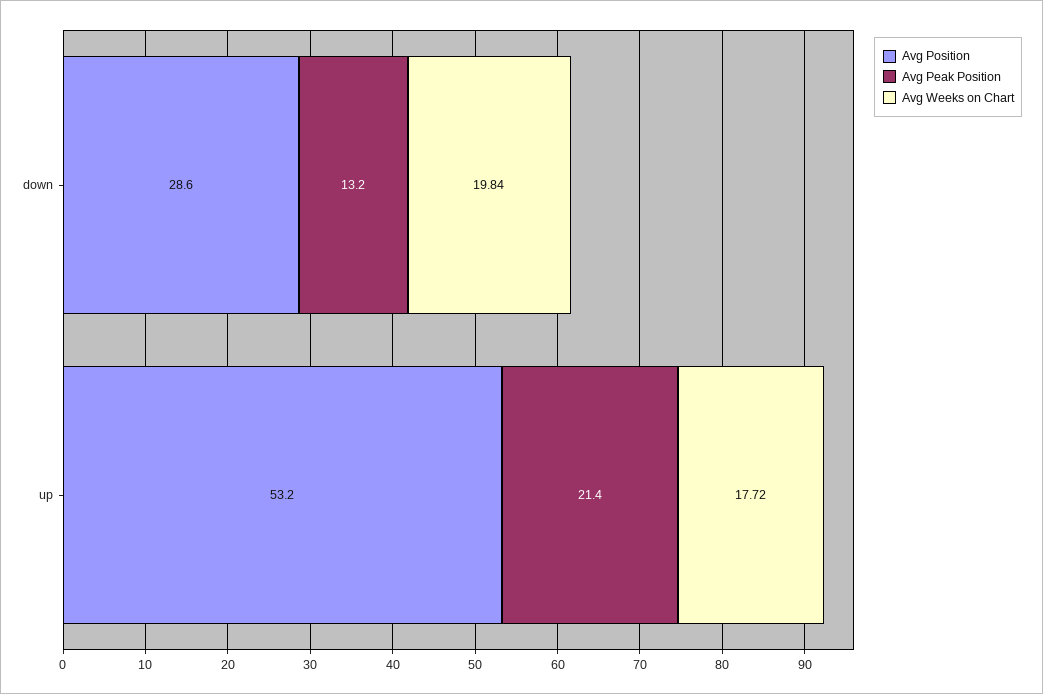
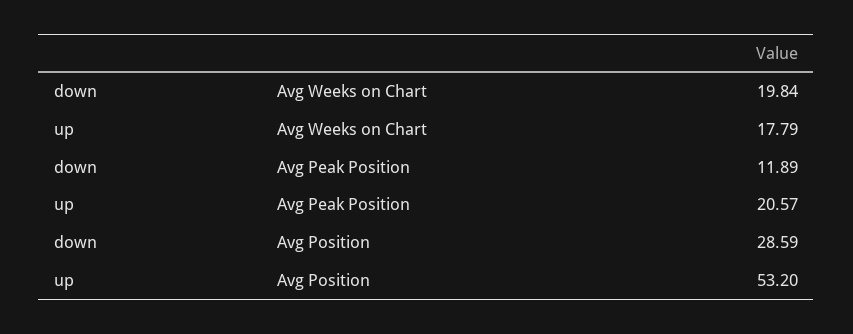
Avg Peak Position, down: 13.2 -> 11.89
Avg Peak Position, up: 21.4 -> 20.57
Avg Weeks on Chart, up: 17.72 -> 17.79

